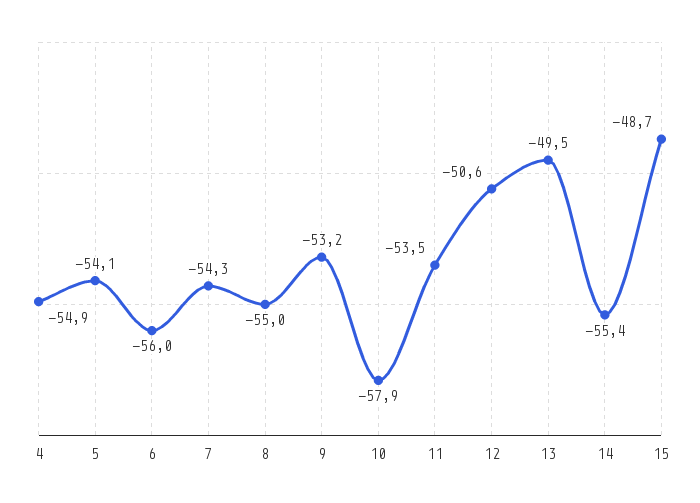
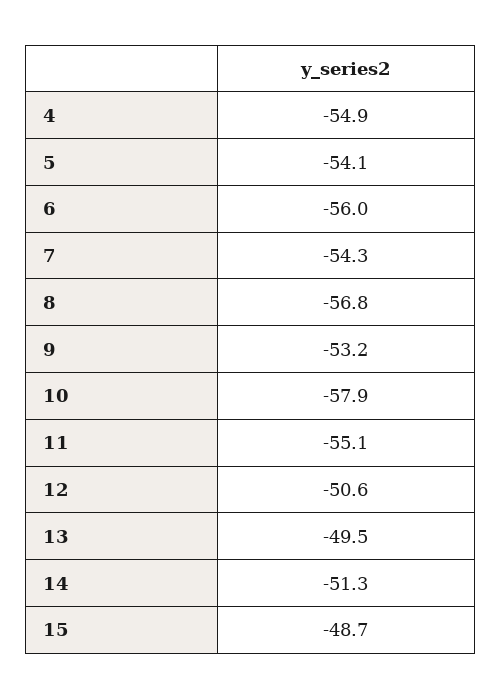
8: -55 -> -56.8
11: -53.5 -> -55.1
14: -55.4 -> -51.3

